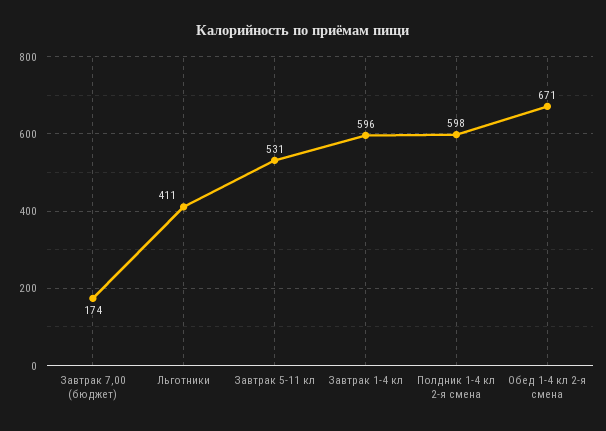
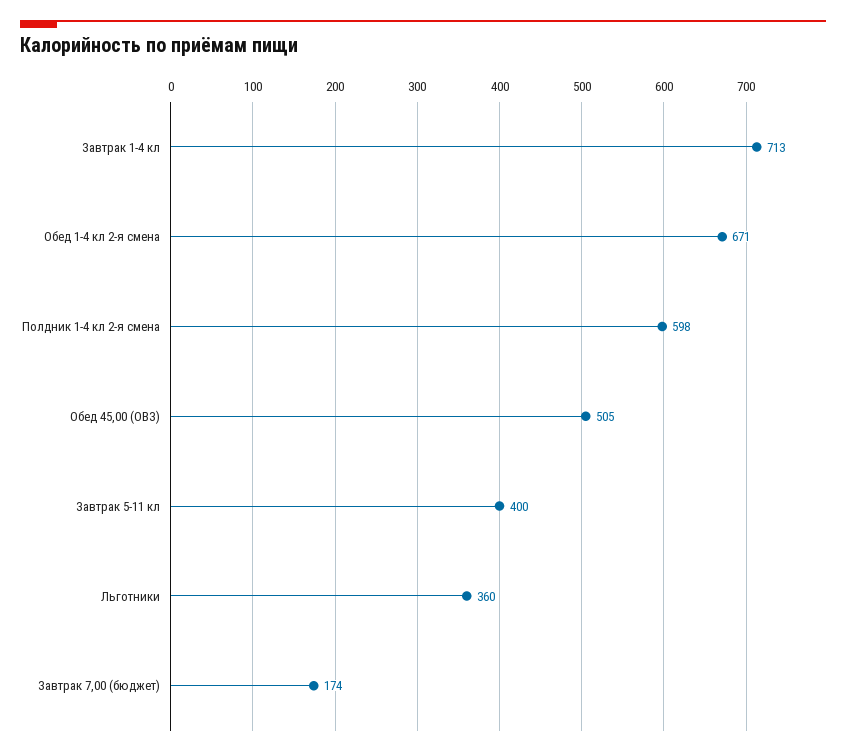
Льготники: 411 -> 360
Завтрак 5-11 кл: 531 -> 400
Завтрак 1-4 кл: 596 -> 713
Обед 45,00 (ОВЗ): none -> 505

